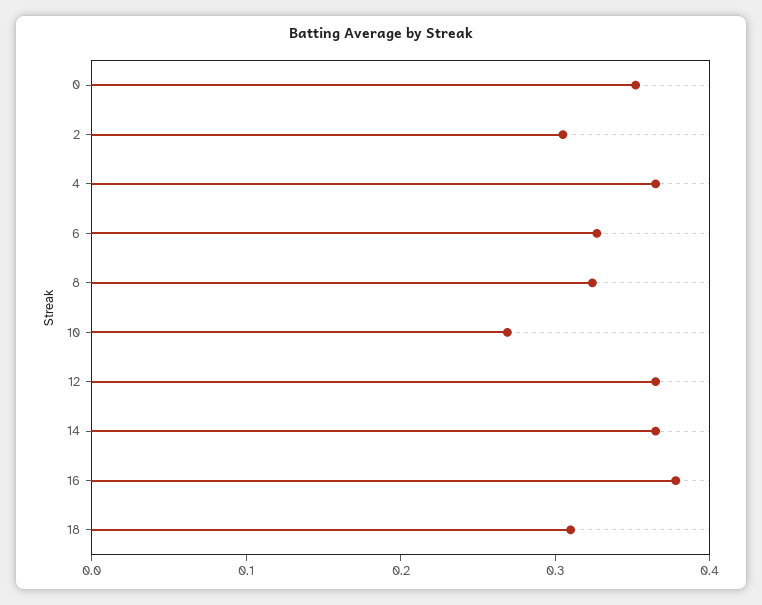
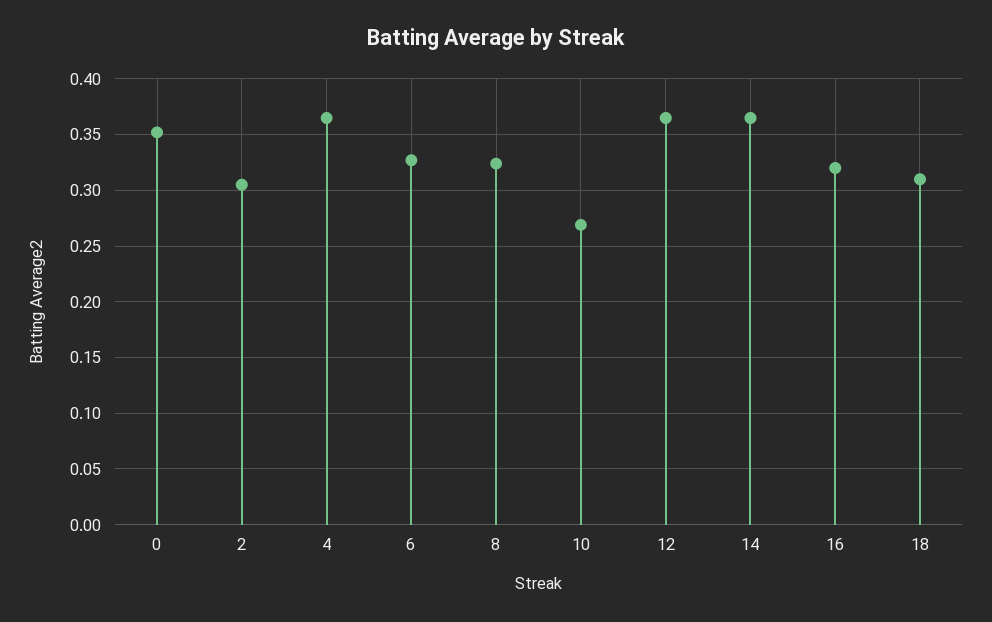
16: 0.38 -> 0.32

